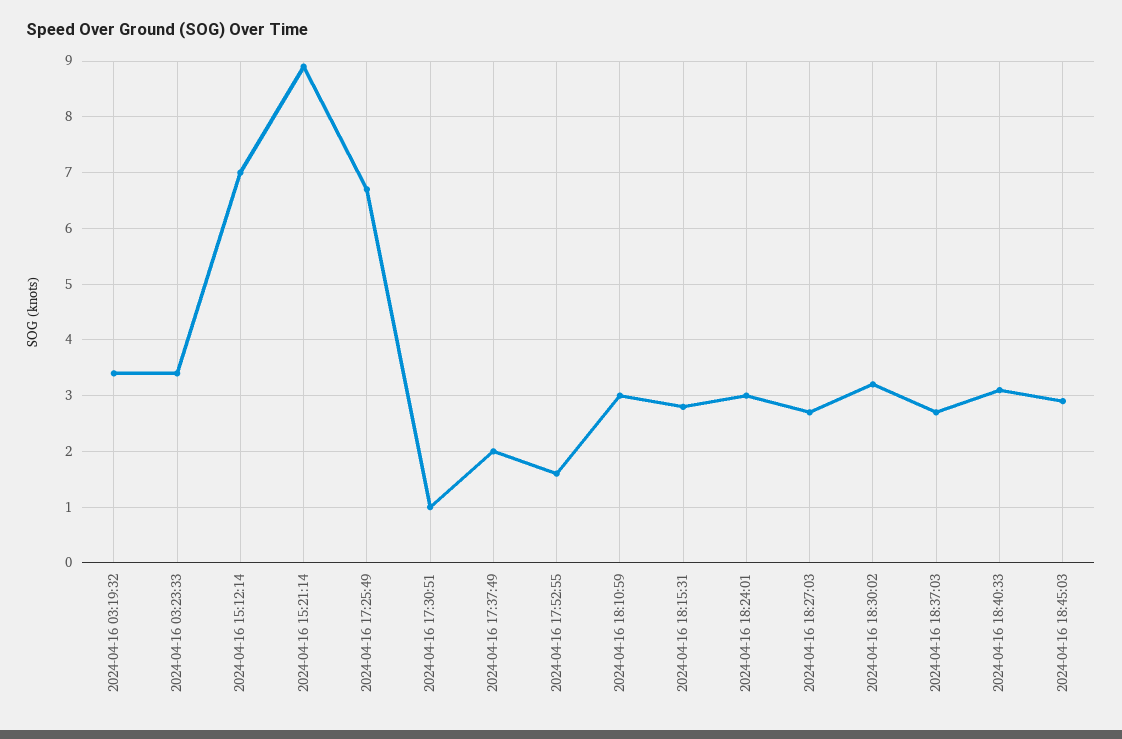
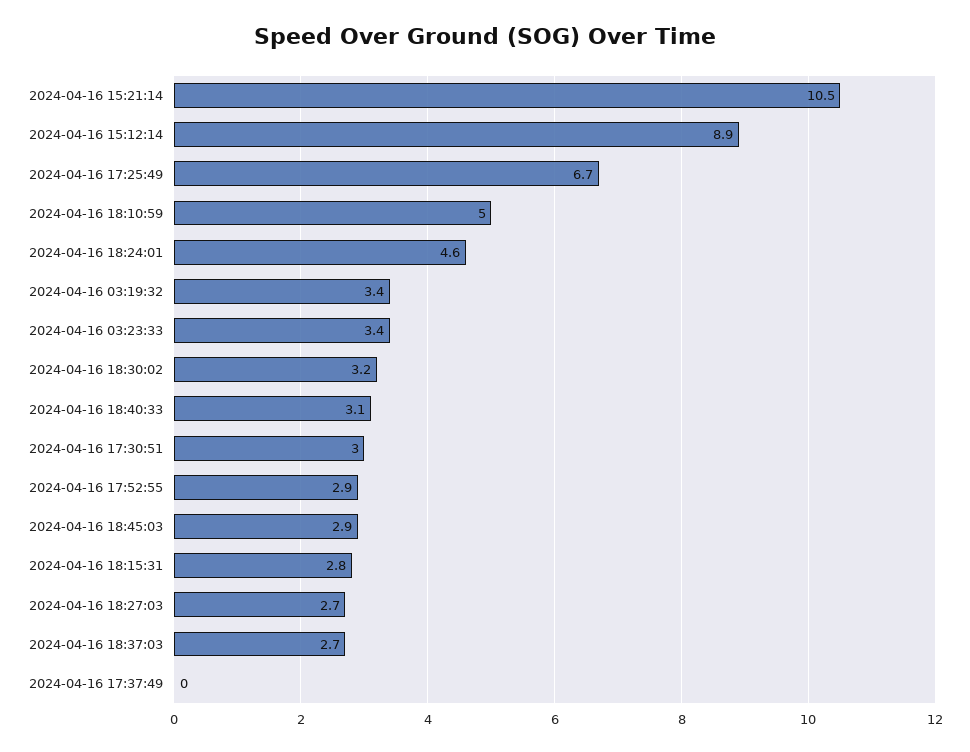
2024-04-16 15:12:14: 7 -> 8.9
2024-04-16 15:21:14: 9 -> 10.5
2024-04-16 17:30:51: 1 -> 3
2024-04-16 17:37:49: 2 -> 0
2024-04-16 17:52:55: 1.5 -> 2.9
2024-04-16 18:10:59: 3 -> 5
2024-04-16 18:24:01: 3 -> 4.6

